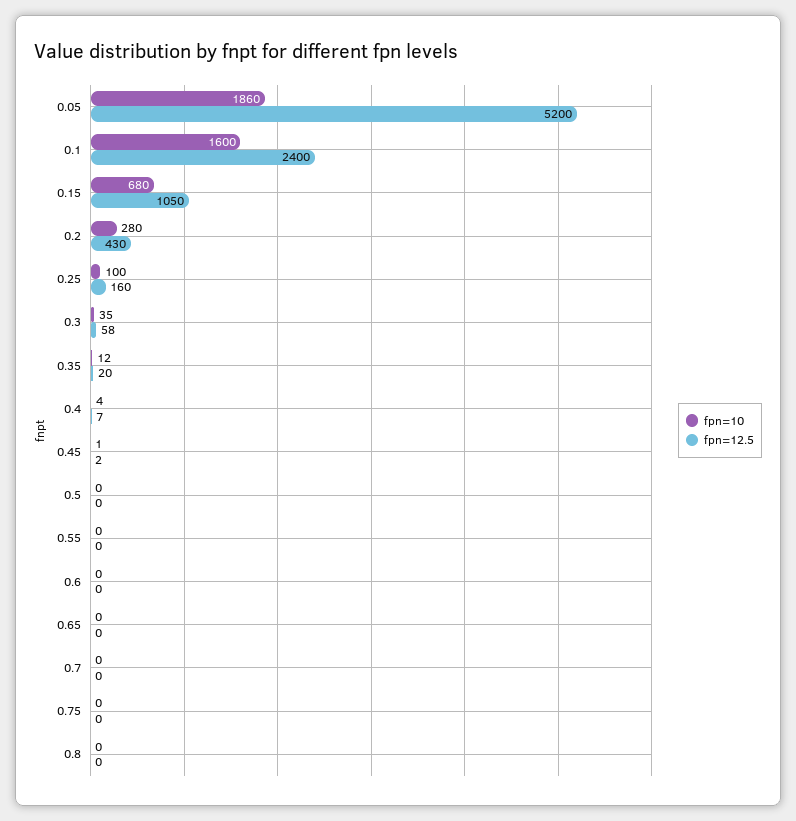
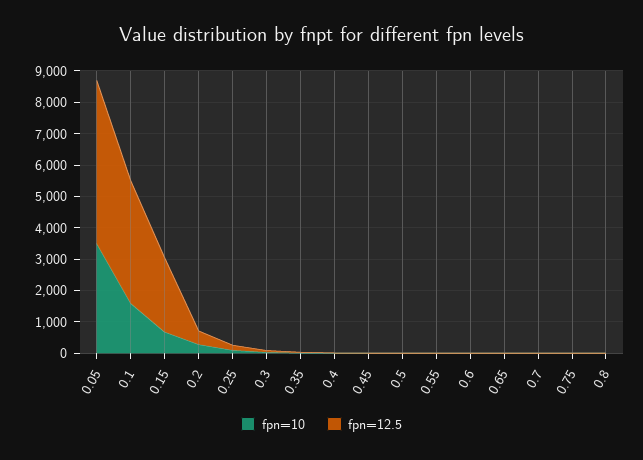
fpn=10, 0.05: 1860 -> 3500
fpn=12.5, 0.1: 2400 -> 4000
fpn=12.5, 0.15: 1050 -> 2500

